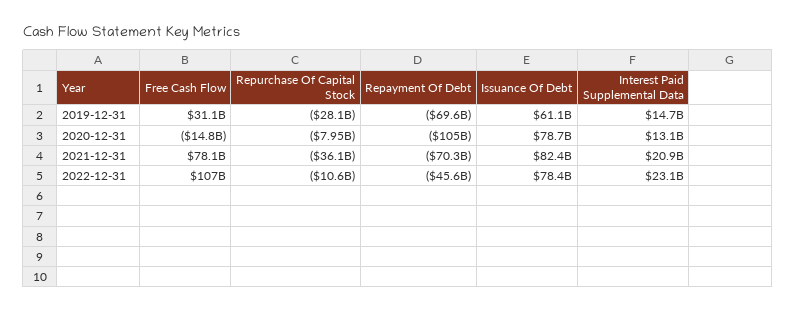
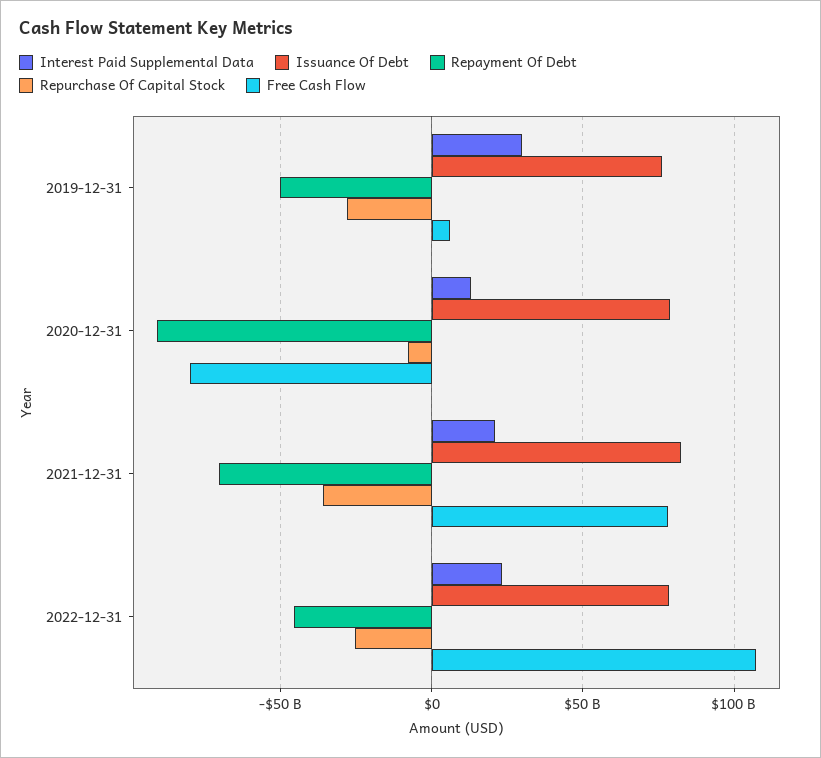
Free Cash Flow, 2019-12-31: 31100000000 -> 5000000000
Repayment Of Debt, 2019-12-31: -69600000000 -> -50000000000
Issuance Of Debt, 2019-12-31: 61100000000 -> 75000000000
Interest Paid Supplemental Data, 2019-12-31: 14700000000 -> 30000000000
Free Cash Flow, 2020-12-31: -14800000000 -> -80000000000
Repayment Of Debt, 2020-12-31: -105000000000 -> -90000000000
Repurchase Of Capital Stock, 2022-12-31: -10600000000 -> -25000000000

